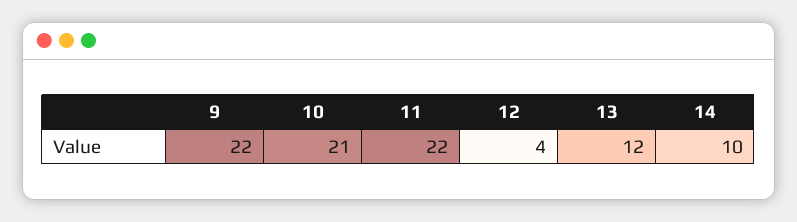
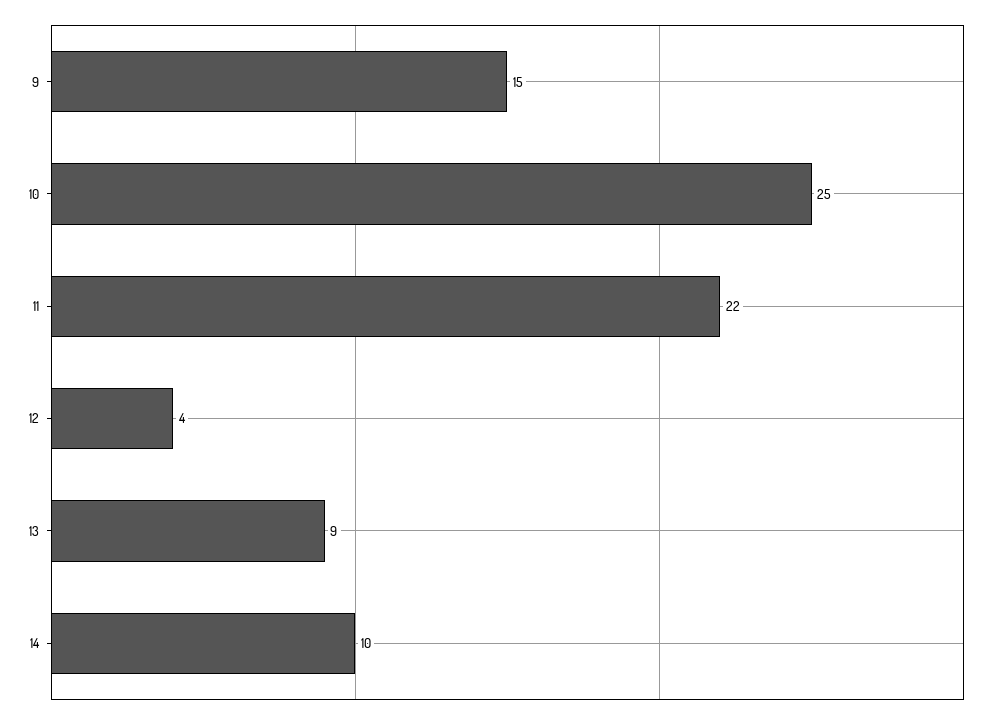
9: 22 -> 15
10: 21 -> 25
13: 12 -> 9

